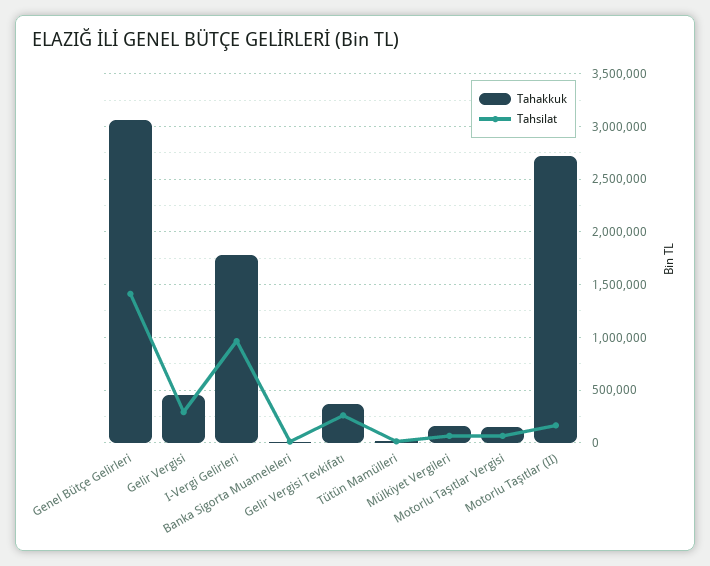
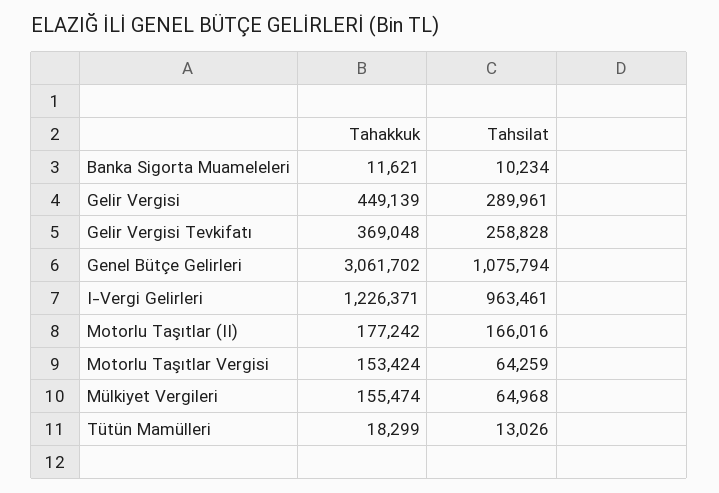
Tahsilat, Genel Bütçe Gelirleri: 1400000 -> 1075794
Tahakkuk, I-Vergi Gelirleri: 1800000 -> 1226371
Tahakkuk, Motorlu Taşıtlar (II): 2700000 -> 177242

